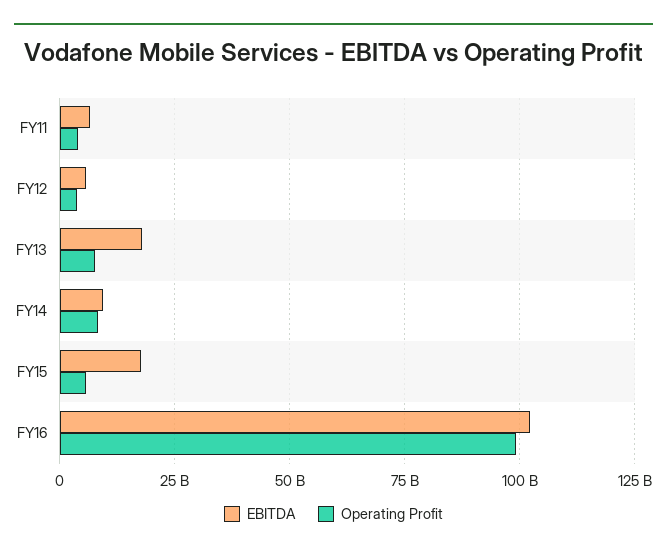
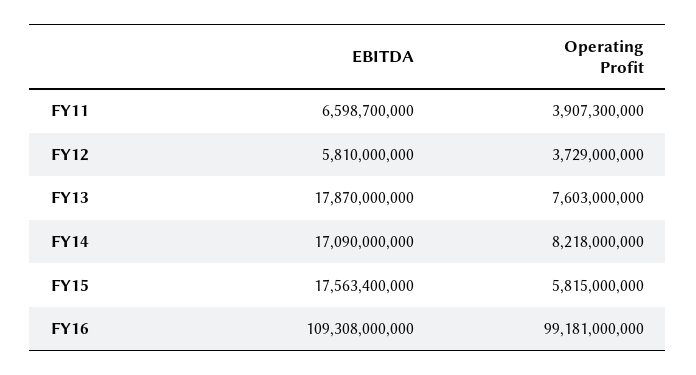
EBITDA, FY14: 10000000000 -> 17090000000
EBITDA, FY16: 102500000000 -> 109308000000

